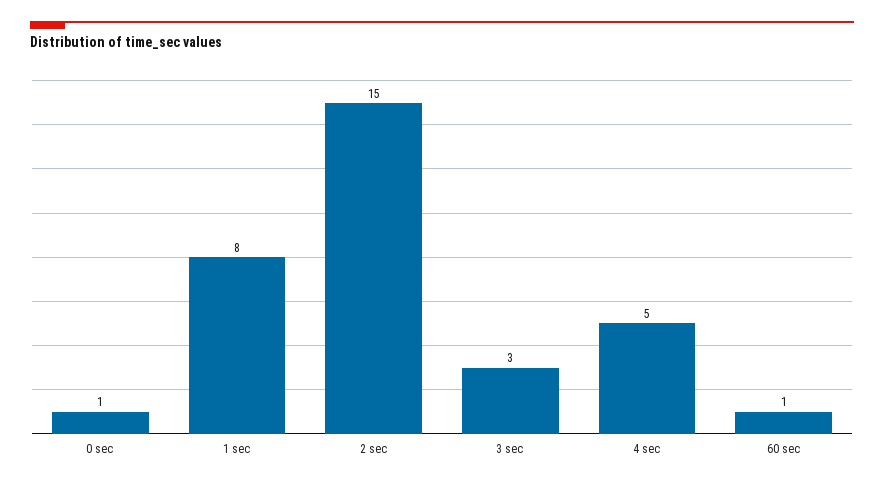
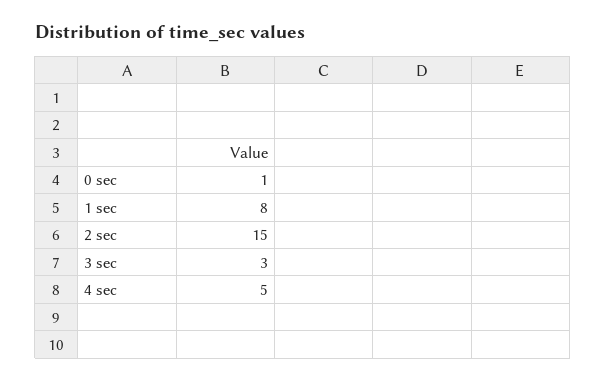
60 sec: 1 -> none

